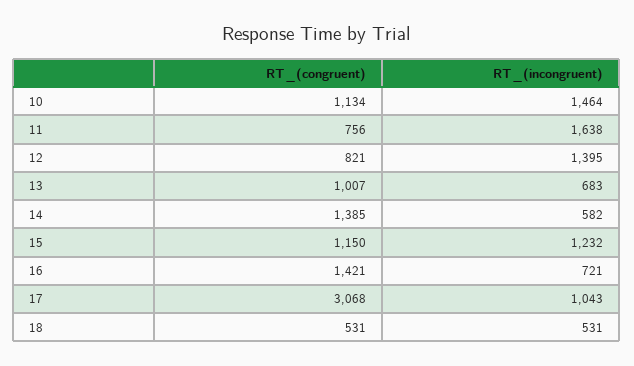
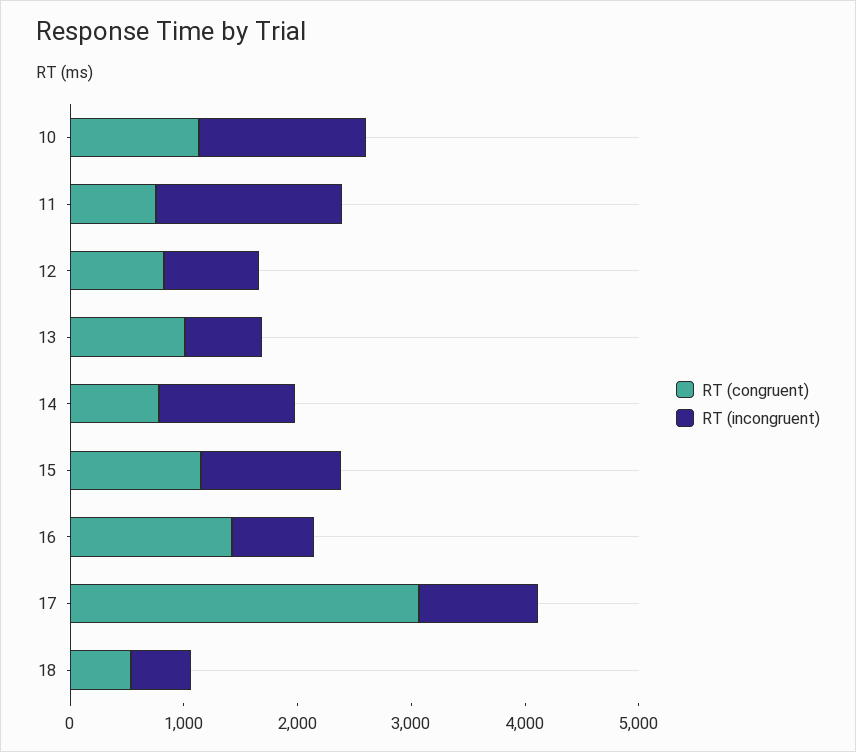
RT_(incongruent), 12: 1395 -> 800
RT_(congruent), 14: 1385 -> 800
RT_(incongruent), 14: 582 -> 1200

